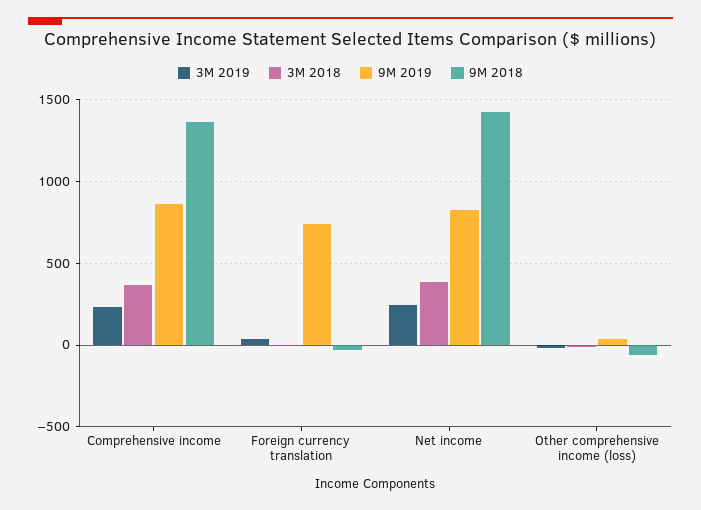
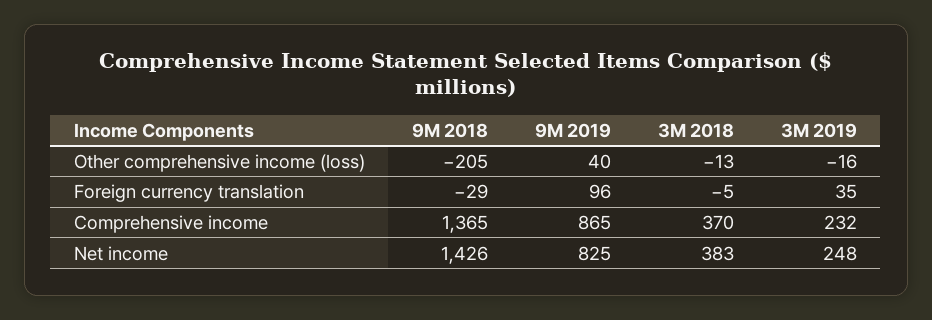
9M 2019, Foreign currency translation: 750 -> 96
9M 2018, Other comprehensive income (loss): -50 -> -205

